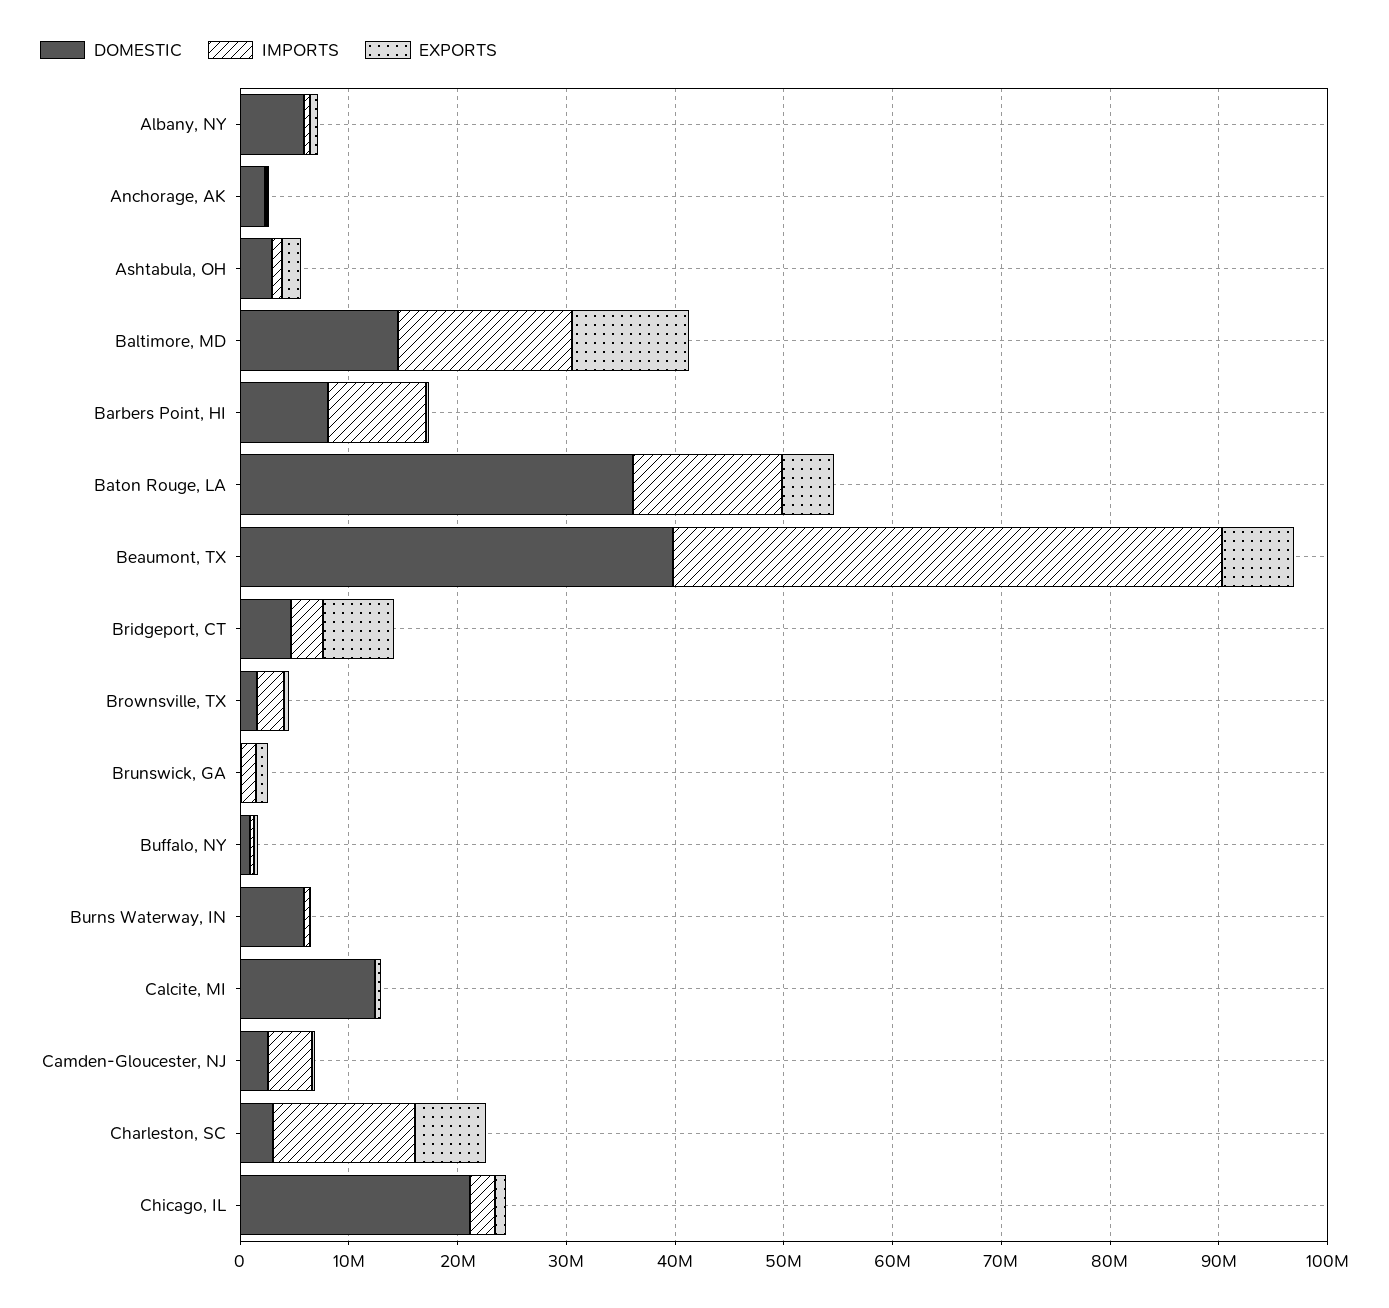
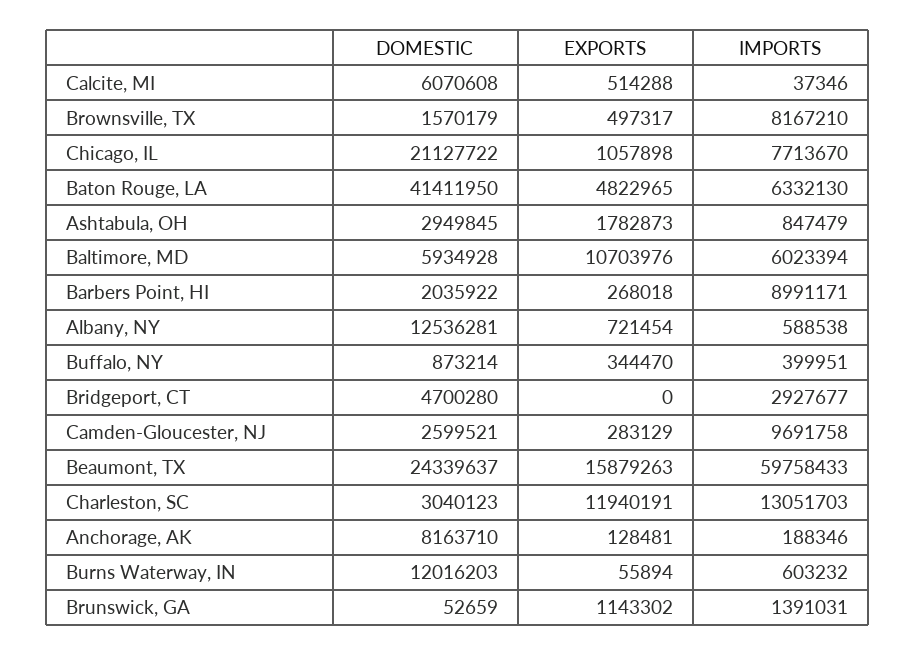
DOMESTIC, Albany, NY: 6000000 -> 12536281
DOMESTIC, Anchorage, AK: 2000000 -> 8163710
DOMESTIC, Baltimore, MD: 14000000 -> 5934928
IMPORTS, Baltimore, MD: 16000000 -> 6023394
DOMESTIC, Barbers Point, HI: 8000000 -> 2035922
DOMESTIC, Baton Rouge, LA: 36000000 -> 41411950
IMPORTS, Baton Rouge, LA: 14000000 -> 6332130
DOMESTIC, Beaumont, TX: 40000000 -> 24339637
IMPORTS, Beaumont, TX: 50000000 -> 59758433
EXPORTS, Beaumont, TX: 6000000 -> 15879263
EXPORTS, Bridgeport, CT: 6000000 -> 0
IMPORTS, Brownsville, TX: 2000000 -> 8167210
DOMESTIC, Burns Waterway, IN: 6000000 -> 12016203
DOMESTIC, Calcite, MI: 12000000 -> 6070608
IMPORTS, Camden-Gloucester, NJ: 4000000 -> 9691758
EXPORTS, Charleston, SC: 6000000 -> 11940191
IMPORTS, Chicago, IL: 2000000 -> 7713670

